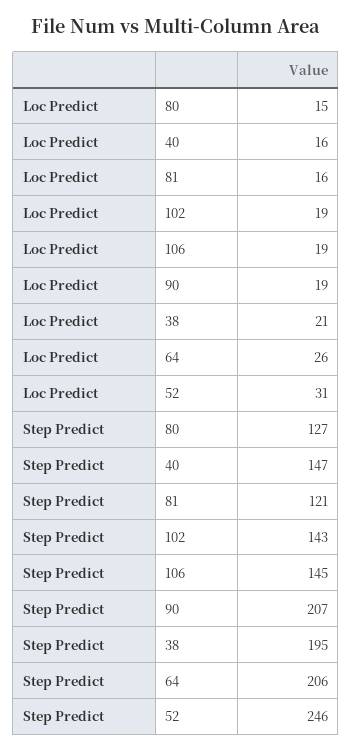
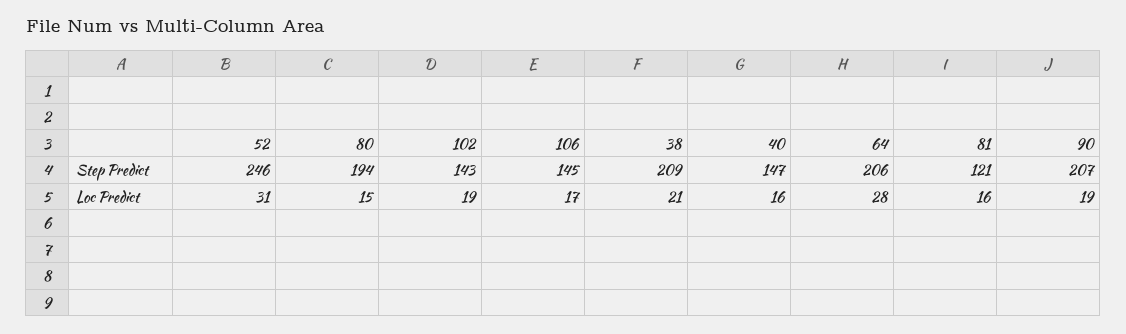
Loc Predict, 106: 19 -> 17
Loc Predict, 64: 26 -> 28
Step Predict, 80: 127 -> 194
Step Predict, 38: 195 -> 209

